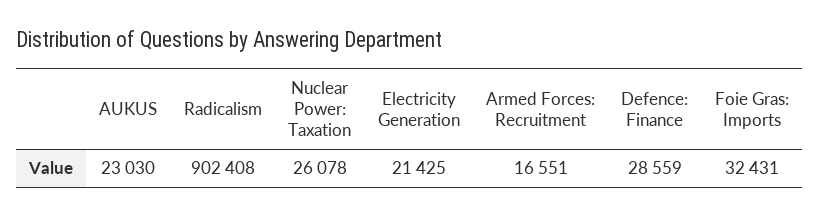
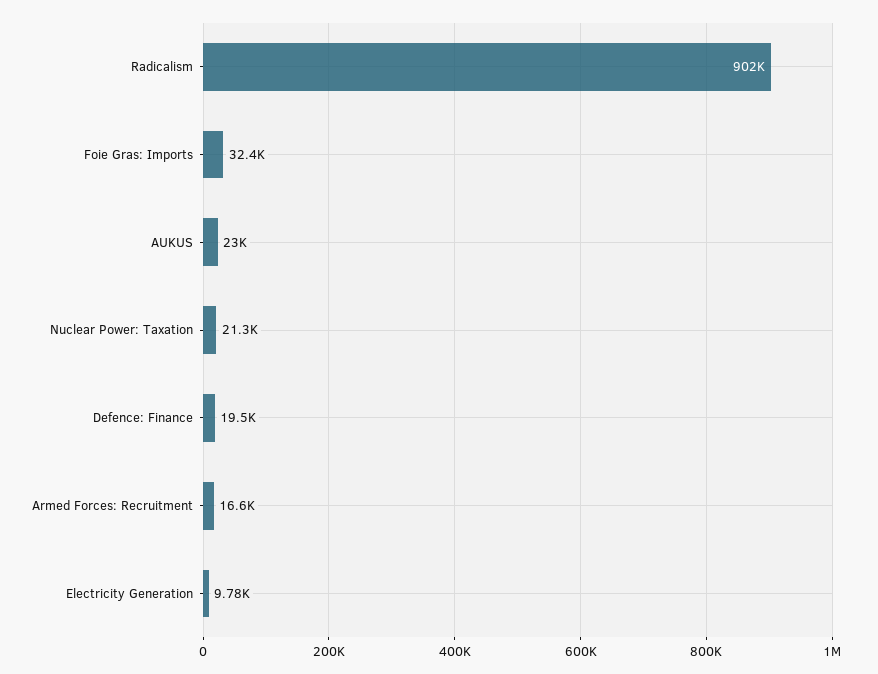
Nuclear Power: Taxation: 26078 -> 21300
Electricity Generation: 21425 -> 9780
Defence: Finance: 28559 -> 19500

